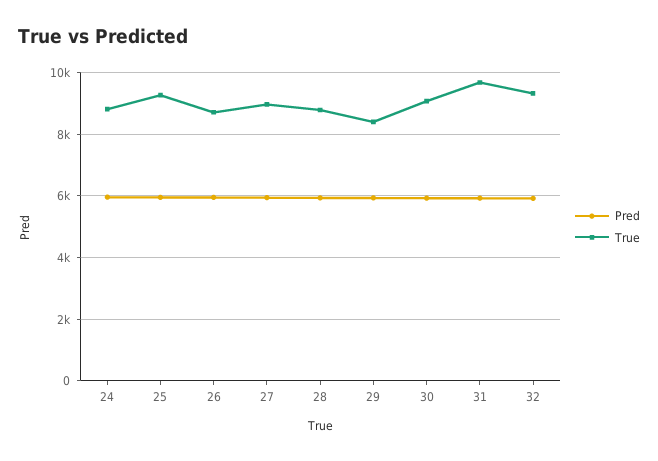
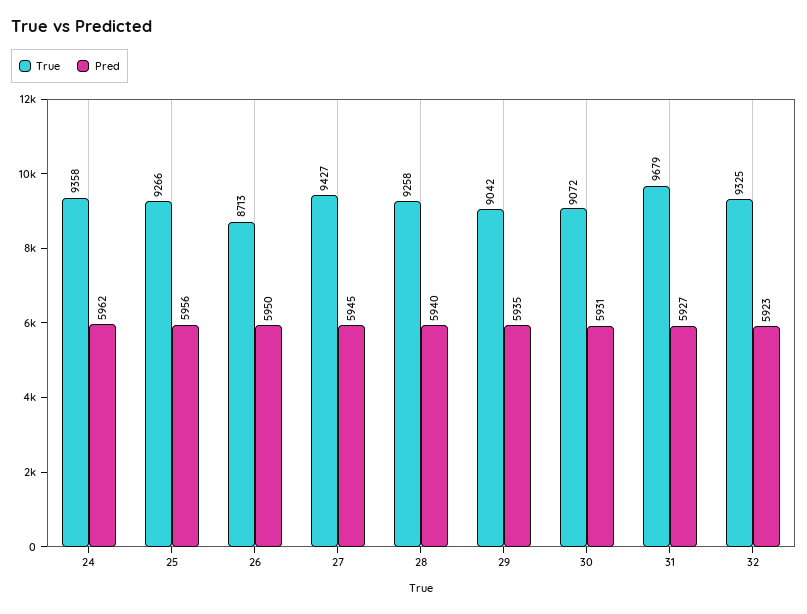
True, 24: 8800 -> 9358
True, 27: 9000 -> 9427
True, 28: 8800 -> 9258
True, 29: 8400 -> 9042

